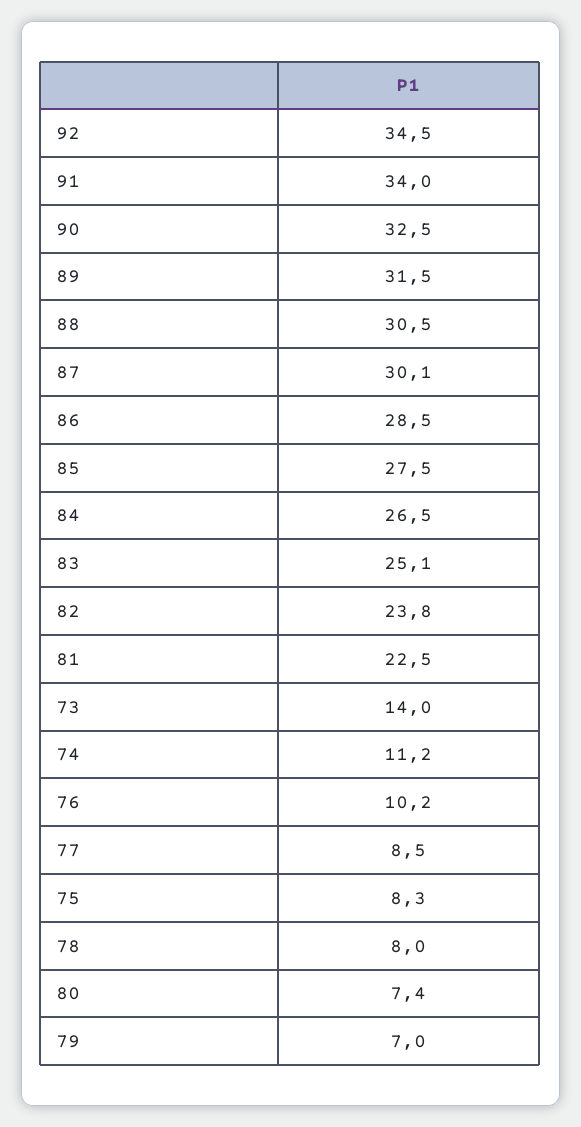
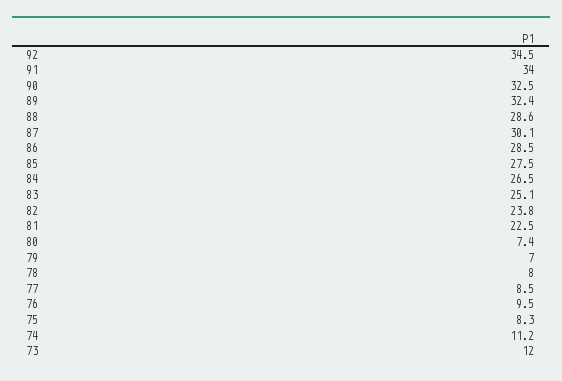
89: 31.5 -> 32.4
88: 30.5 -> 28.6
73: 14 -> 12
76: 10.2 -> 9.5

